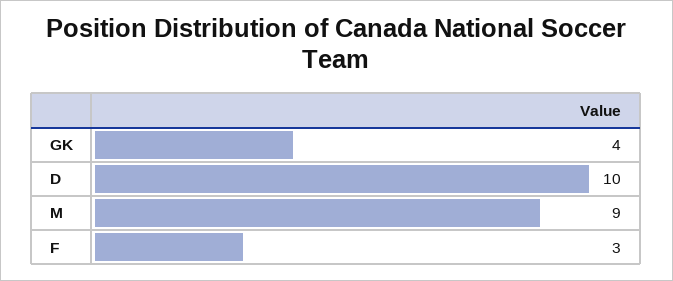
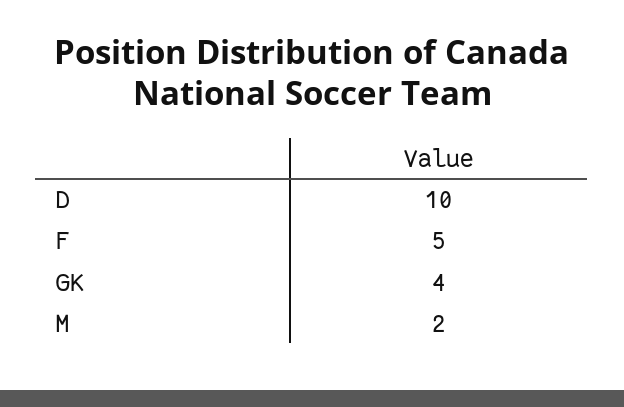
M: 9 -> 2
F: 3 -> 5

